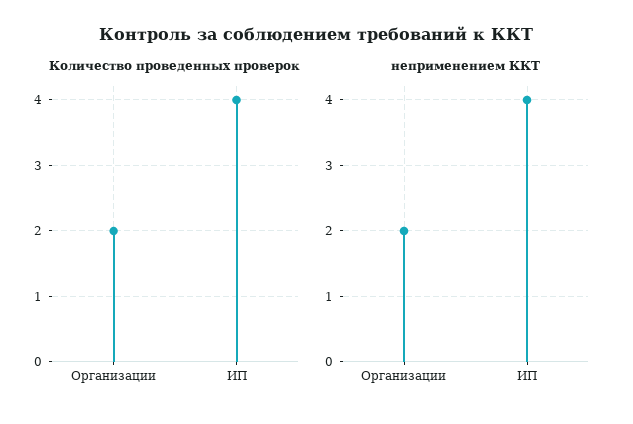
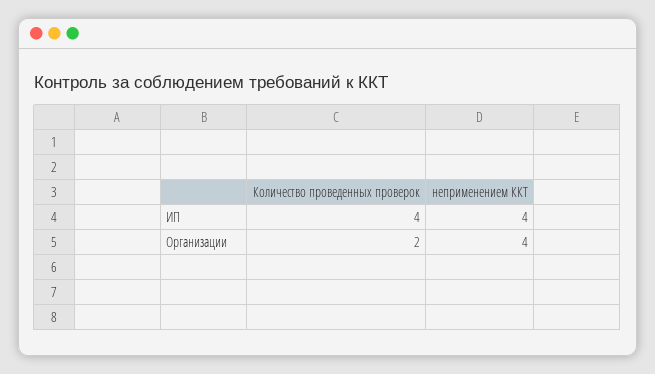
неприменением ККТ, Организации: 2 -> 4

